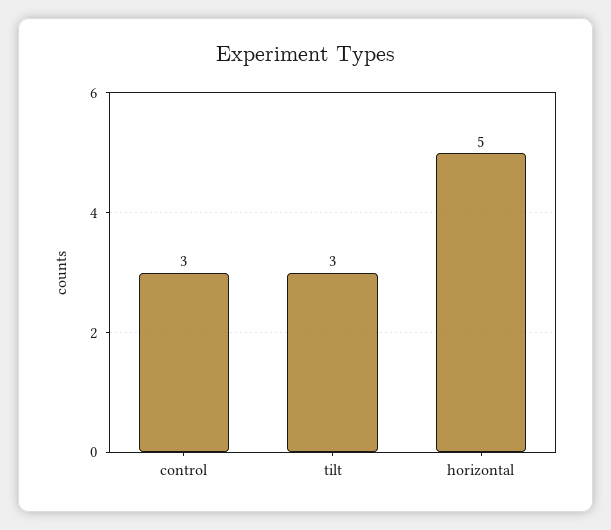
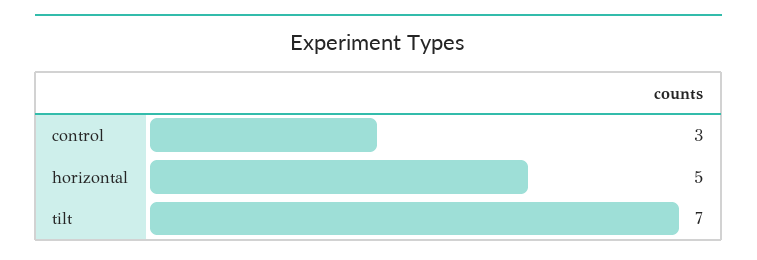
tilt: 3 -> 7

